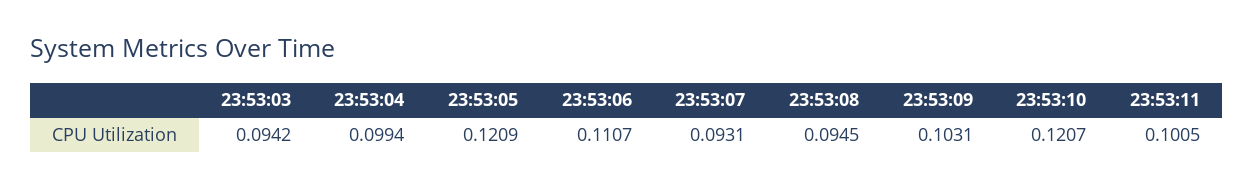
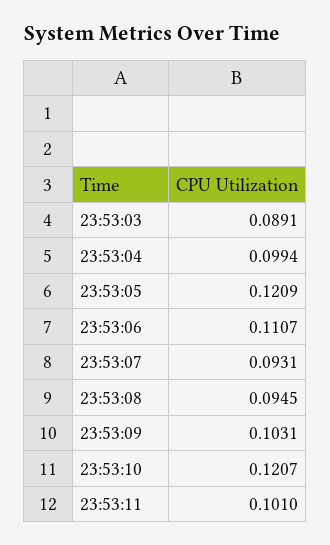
23:53:03: 0.0942 -> 0.0891
23:53:11: 0.1005 -> 0.101

